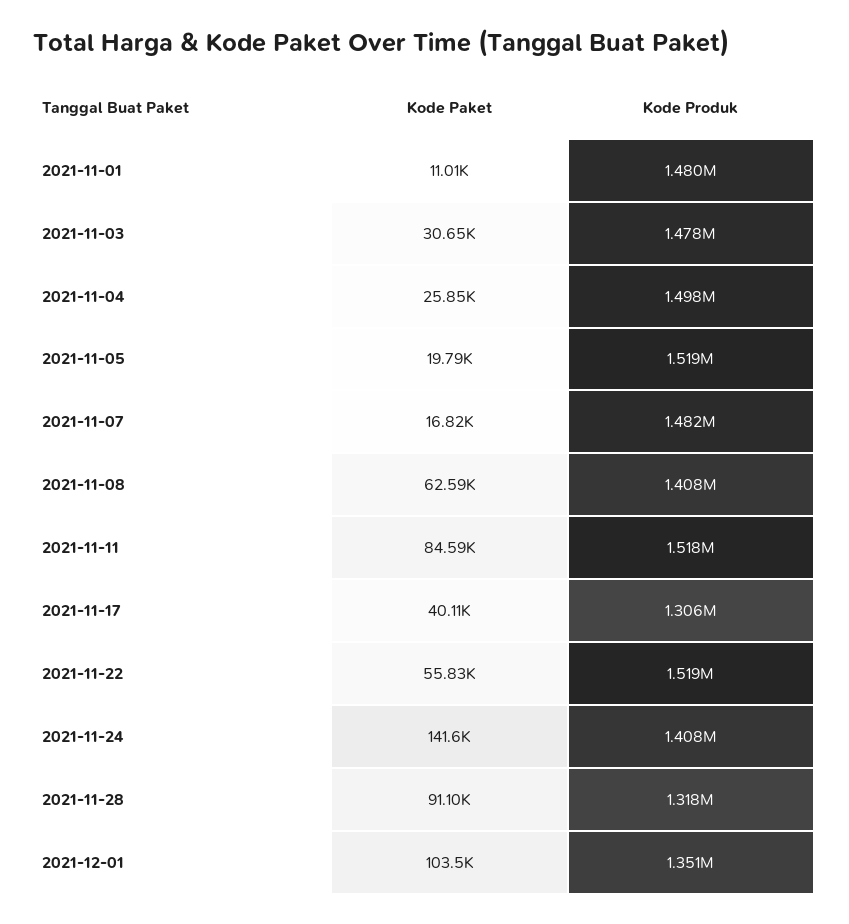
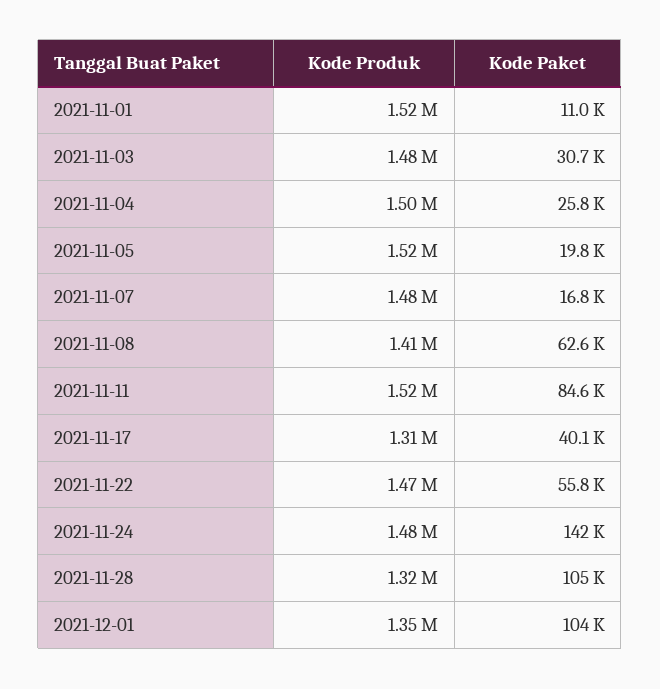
Kode Produk, 2021-11-01: 1480000 -> 1520000
Kode Produk, 2021-11-22: 1519000 -> 1470000
Kode Produk, 2021-11-24: 1408000 -> 1480000
Kode Paket, 2021-11-28: 91100 -> 105000

